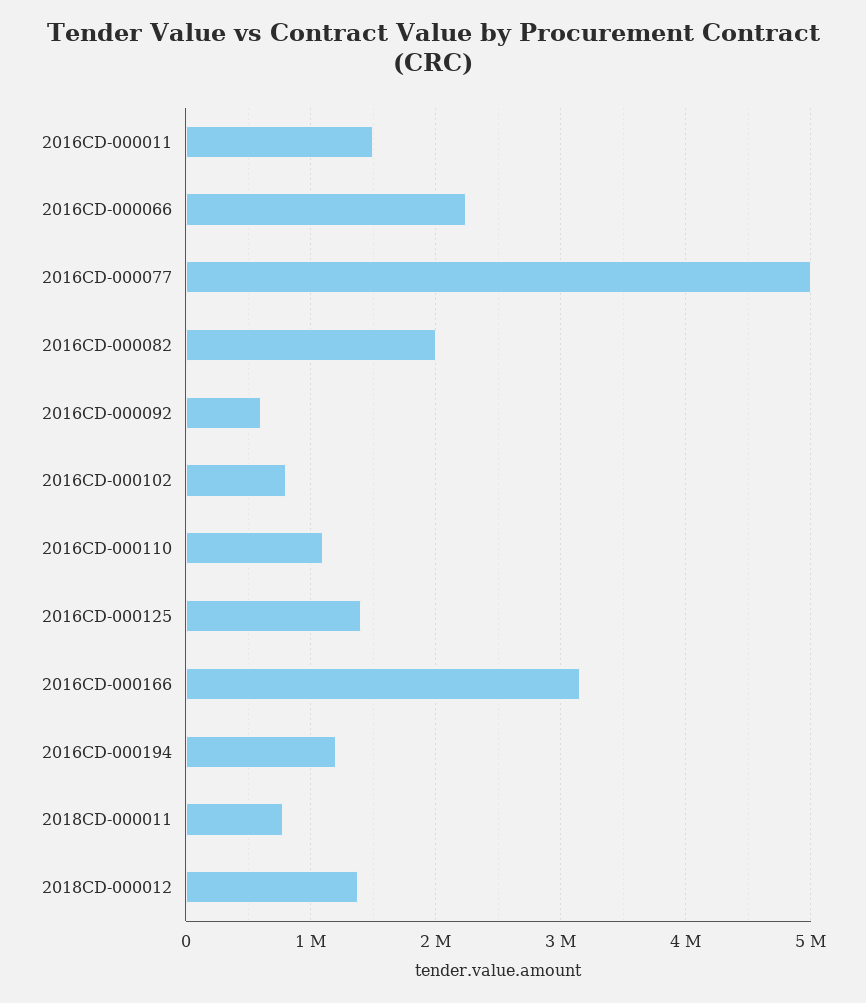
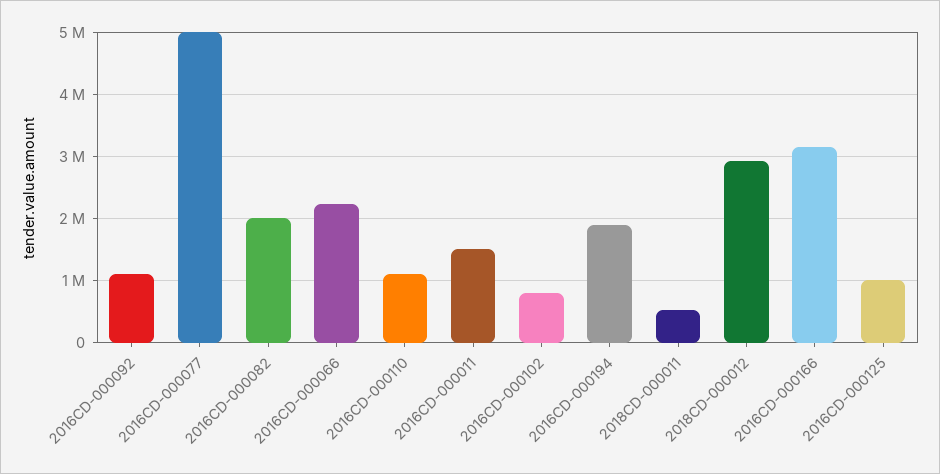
2016CD-000092: 600000 -> 1100000
2016CD-000125: 1400000 -> 1000000
2016CD-000194: 1200000 -> 1900000
2018CD-000011: 800000 -> 500000
2018CD-000012: 1400000 -> 2900000

